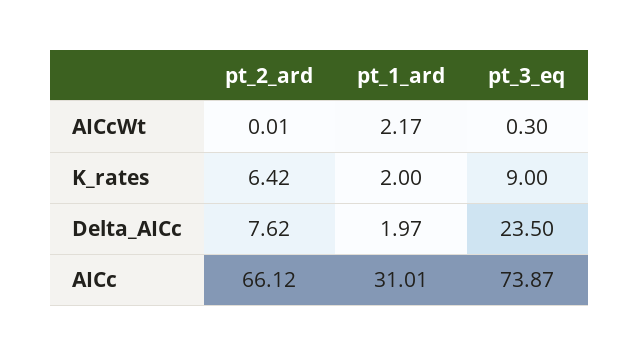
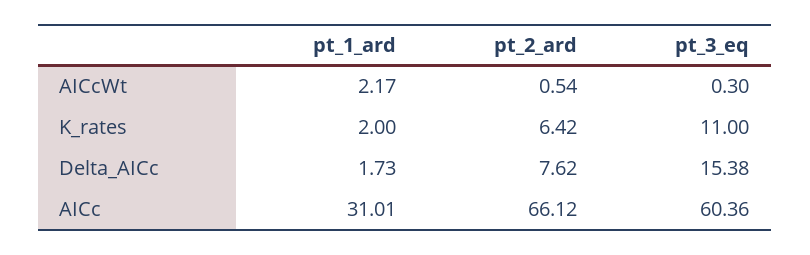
pt_2_ard, AICcWt: 0.01 -> 0.54
pt_3_eq, K_rates: 9 -> 11
pt_1_ard, Delta_AICc: 1.97 -> 1.73
pt_3_eq, Delta_AICc: 23.5 -> 15.38
pt_3_eq, AICc: 73.87 -> 60.36

